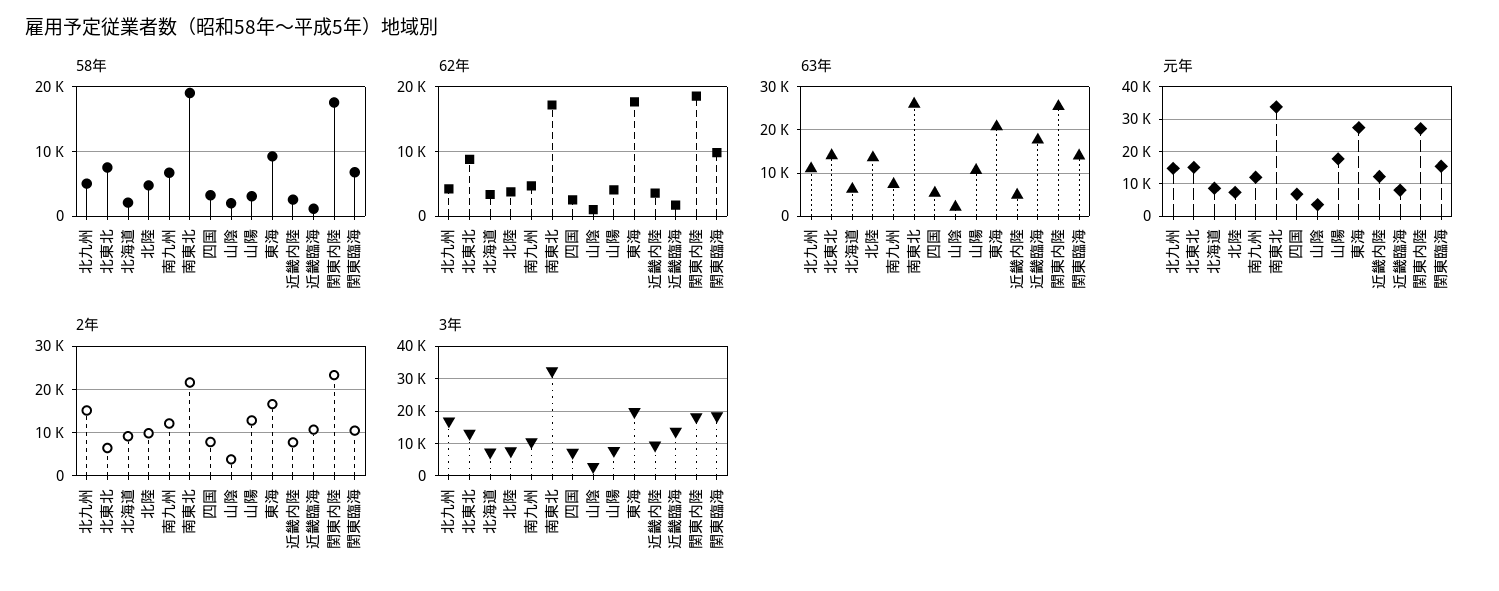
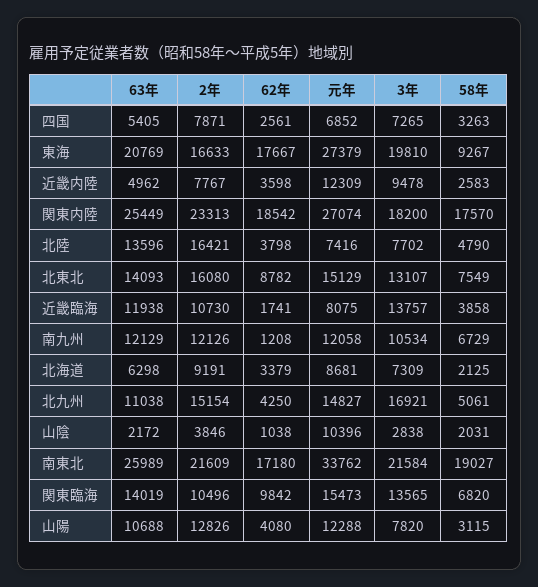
58年, 近畿臨海: 1000 -> 3858
62年, 南九州: 5000 -> 1208
63年, 南九州: 8000 -> 12129
63年, 近畿臨海: 18000 -> 11938
元年, 山陰: 4000 -> 10396
元年, 山陽: 18000 -> 12288
2年, 北東北: 6000 -> 16080
2年, 北陸: 10000 -> 16421
3年, 南東北: 32000 -> 21584
3年, 関東臨海: 18000 -> 13565

